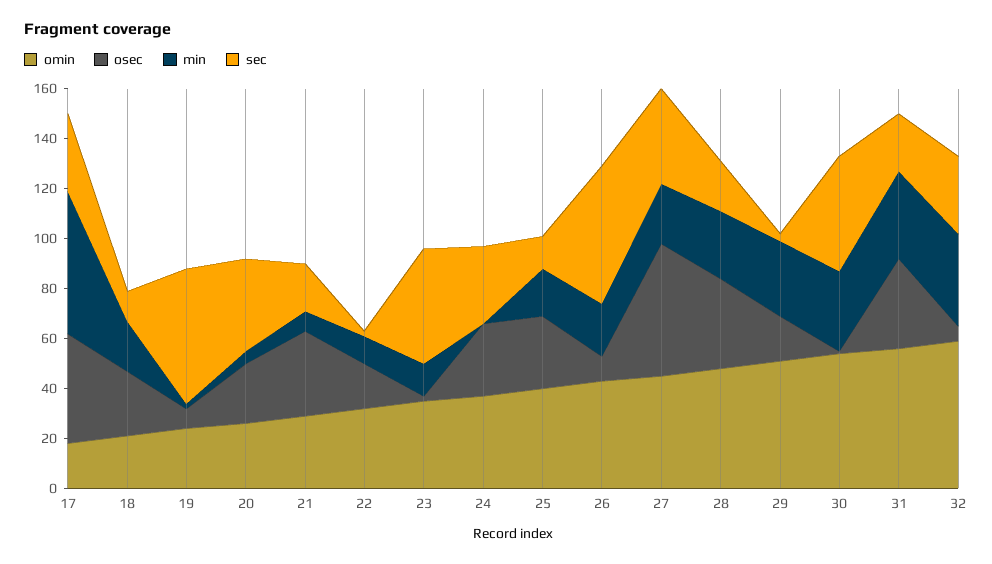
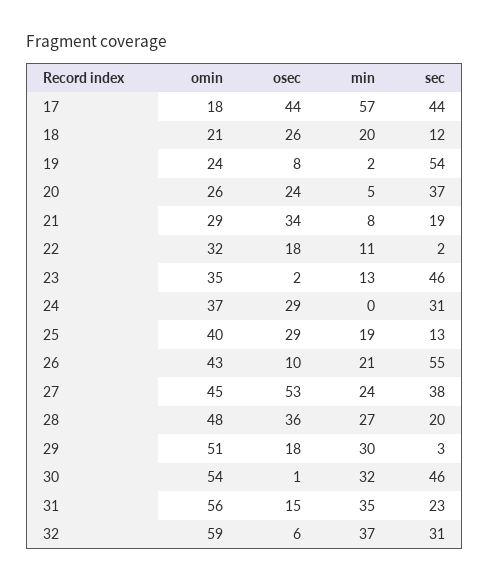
sec, 17: 30 -> 44
osec, 31: 35 -> 15

